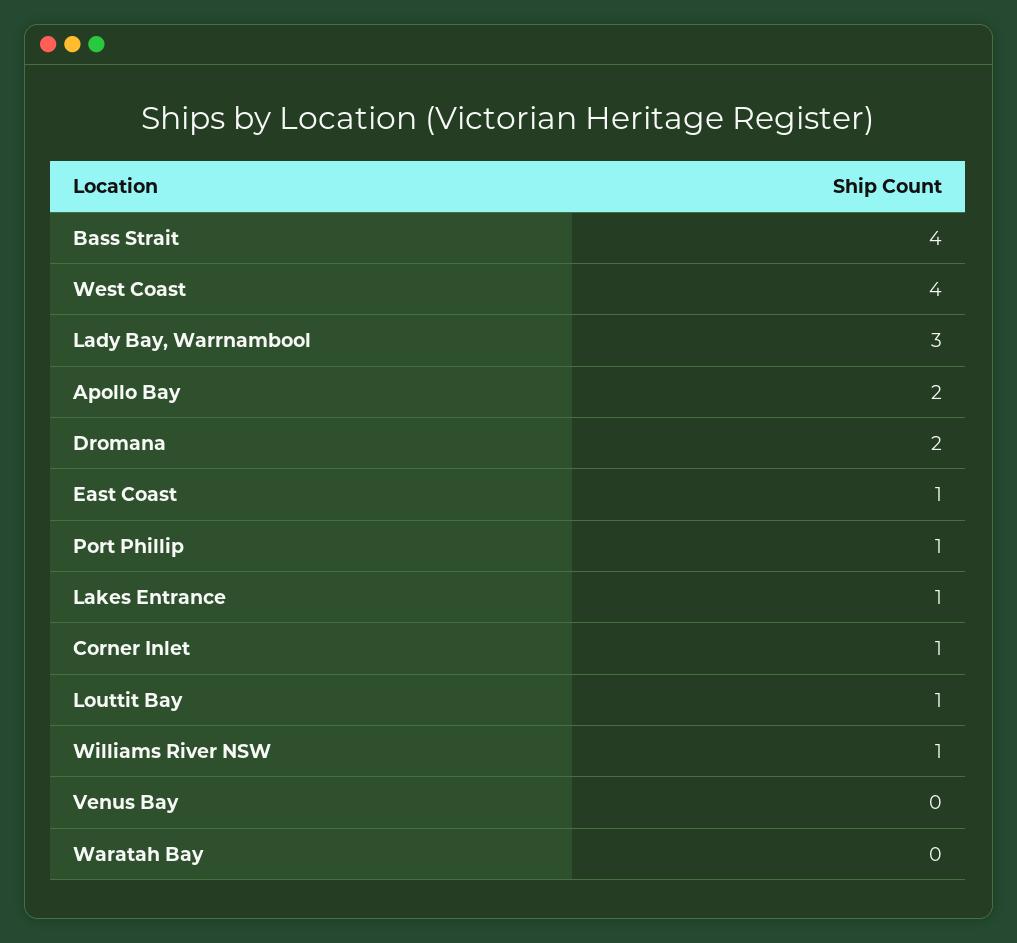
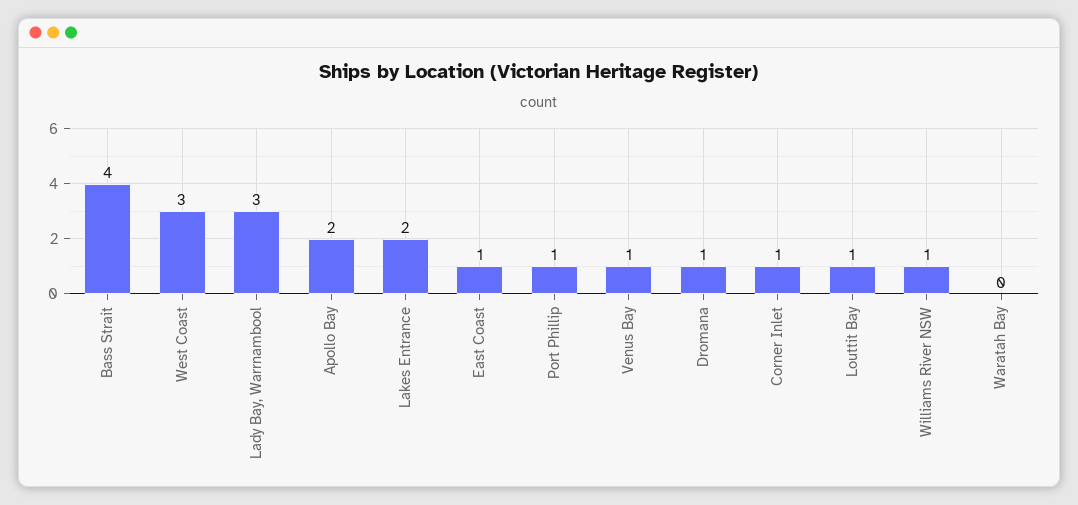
West Coast: 4 -> 3
Dromana: 2 -> 1
Lakes Entrance: 1 -> 2
Venus Bay: 0 -> 1

